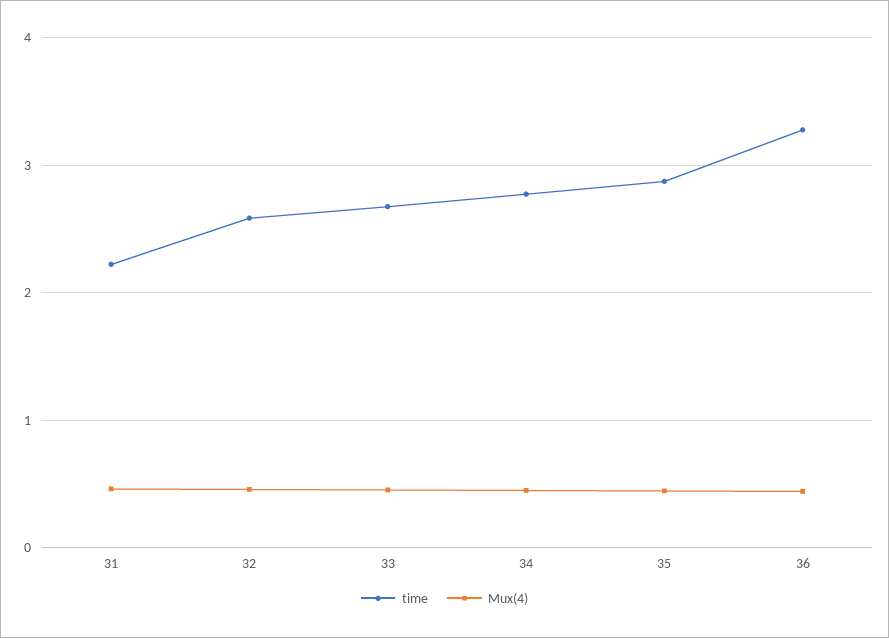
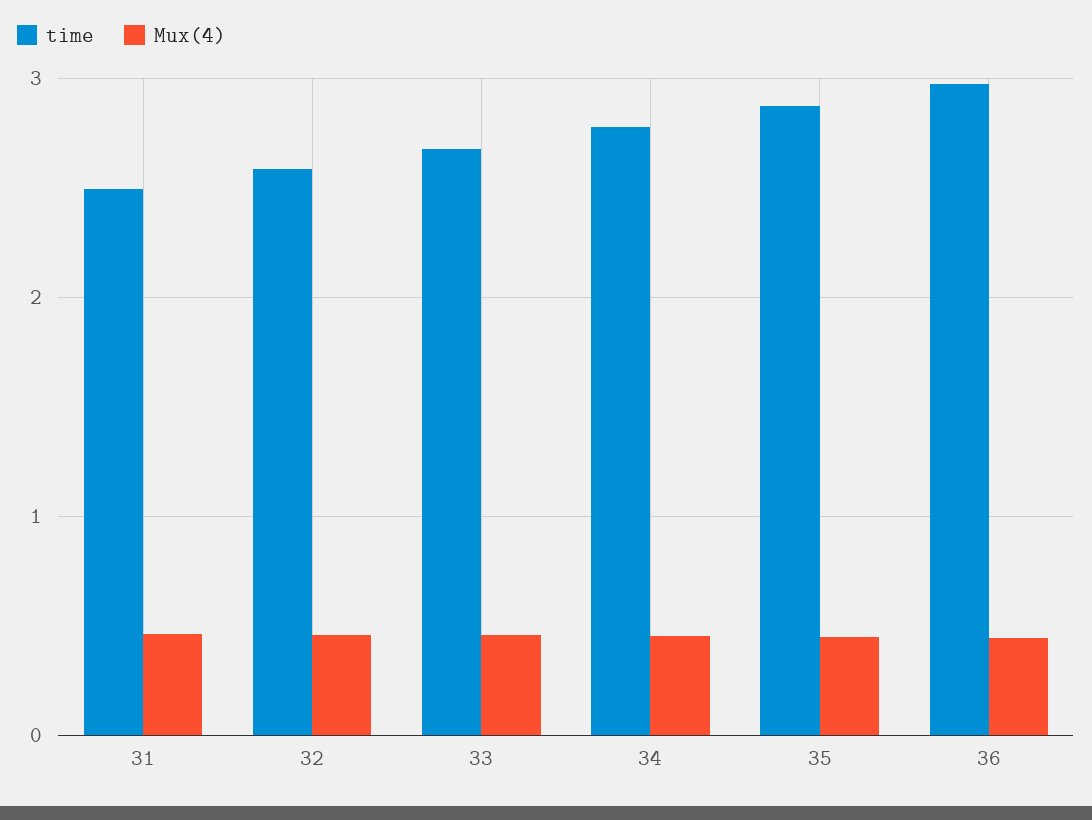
time, 31: 2.2 -> 2.5
time, 36: 3.3 -> 3

